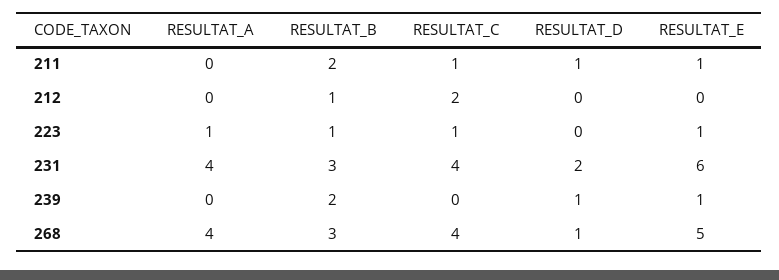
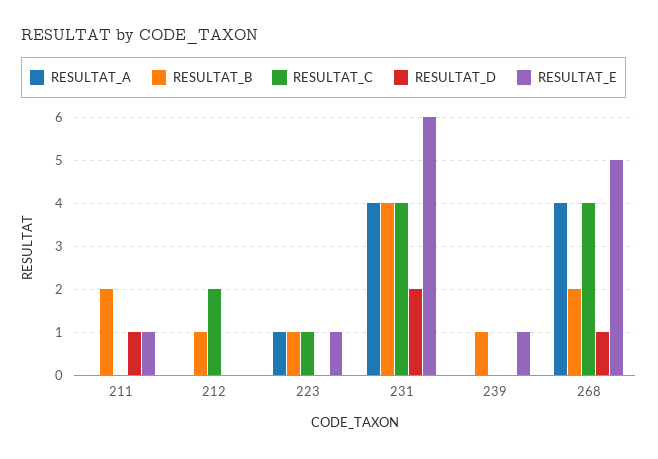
RESULTAT_C, 211: 1 -> 0
RESULTAT_B, 231: 3 -> 4
RESULTAT_B, 239: 2 -> 1
RESULTAT_D, 239: 1 -> 0
RESULTAT_B, 268: 3 -> 2

